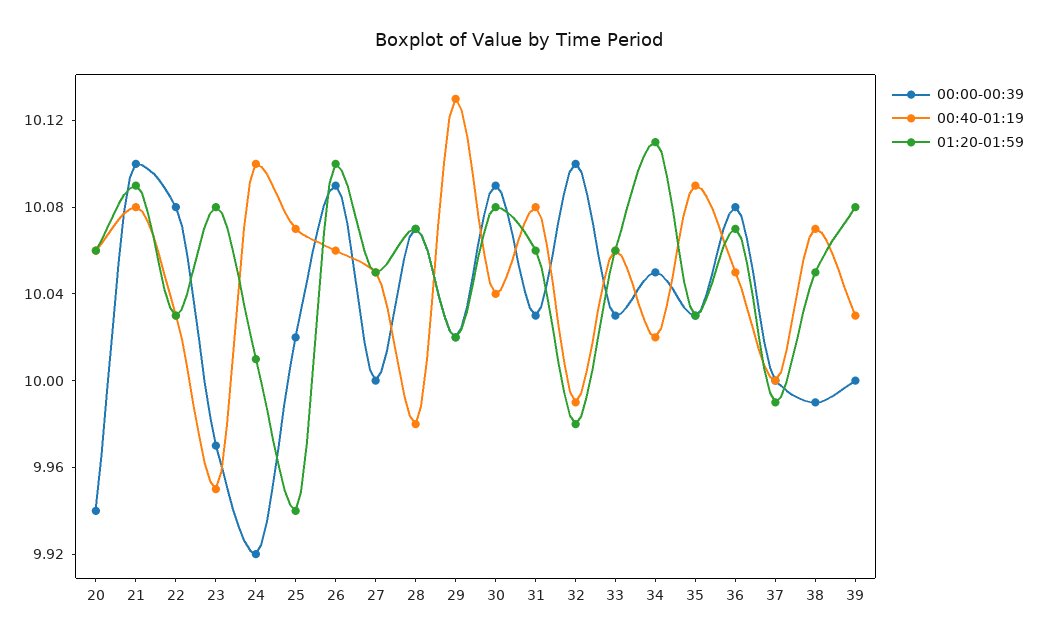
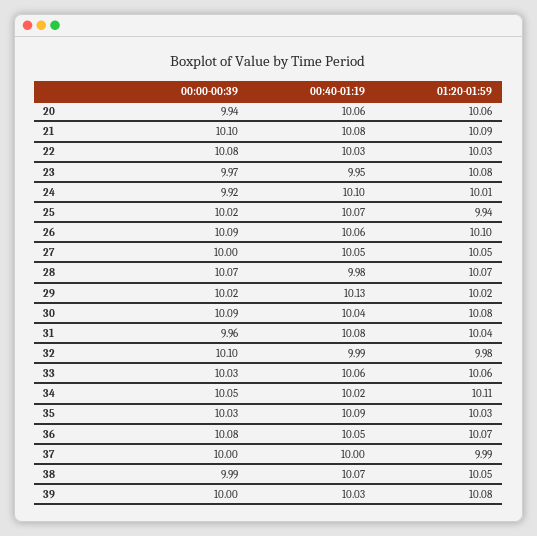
00:00-00:39, 31: 10.03 -> 9.96
01:20-01:59, 31: 10.06 -> 10.04

